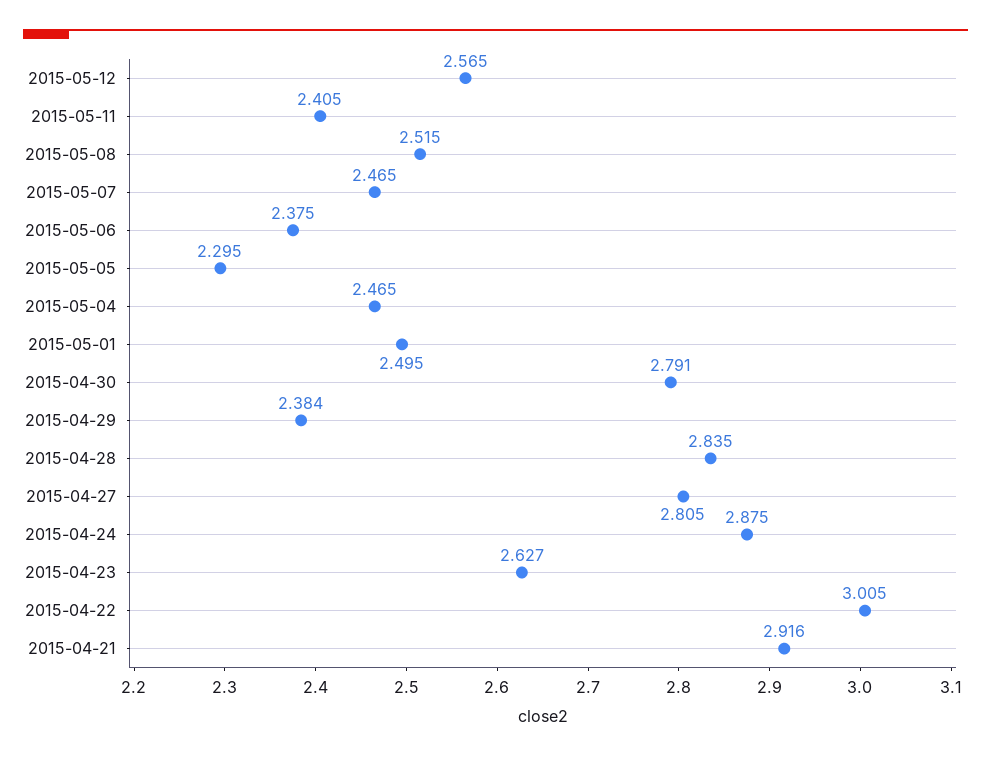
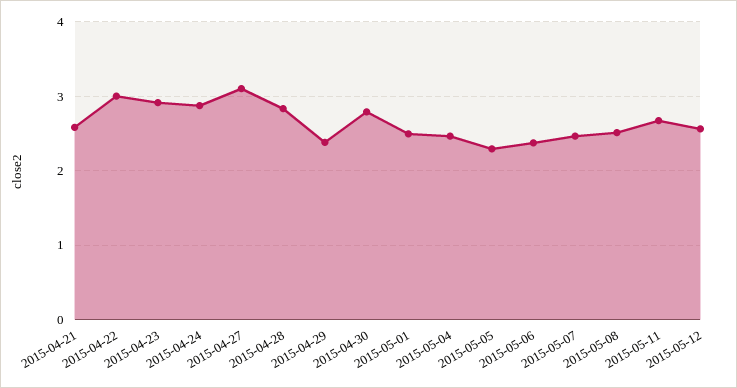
2015-05-11: 2.405 -> 2.7
2015-04-27: 2.805 -> 3.1
2015-04-23: 2.627 -> 2.9
2015-04-21: 2.916 -> 2.6

